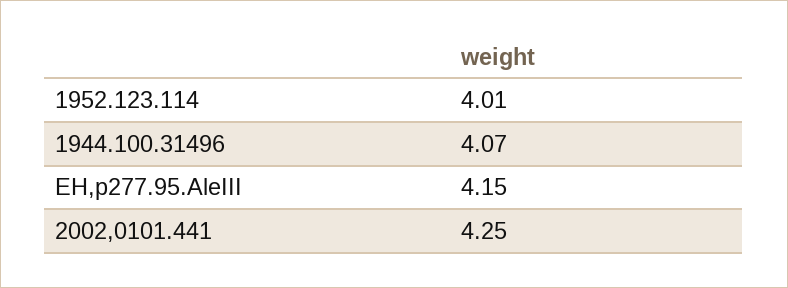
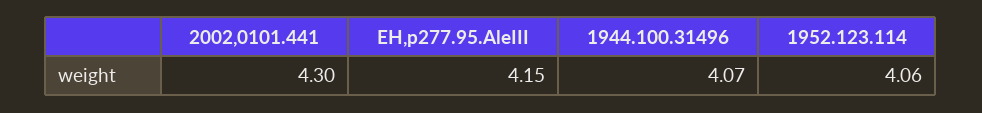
1952.123.114: 4.01 -> 4.06
2002,0101.441: 4.25 -> 4.3

